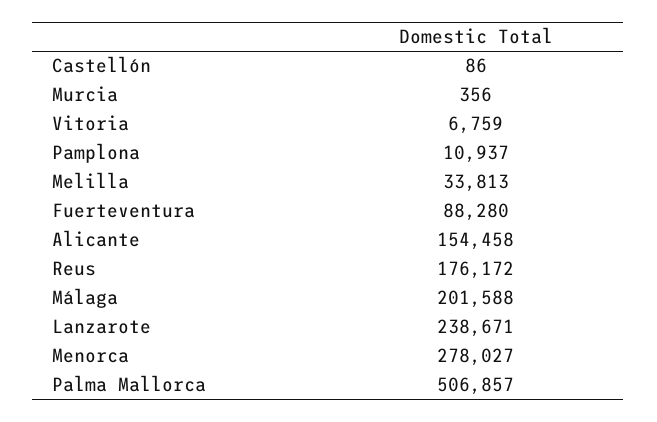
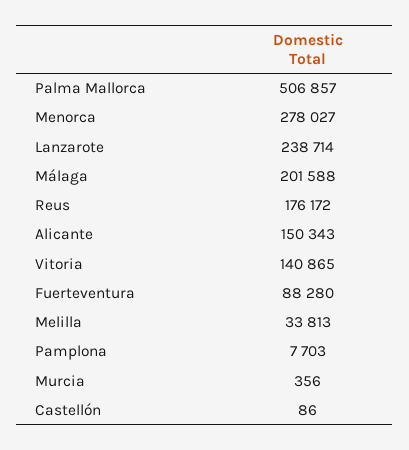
Vitoria: 6759 -> 140865
Pamplona: 10937 -> 7703
Alicante: 154458 -> 150343
Lanzarote: 238671 -> 238714

